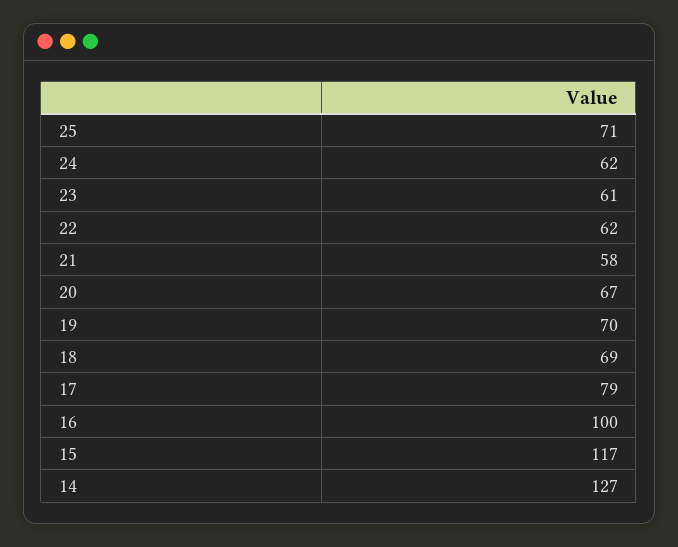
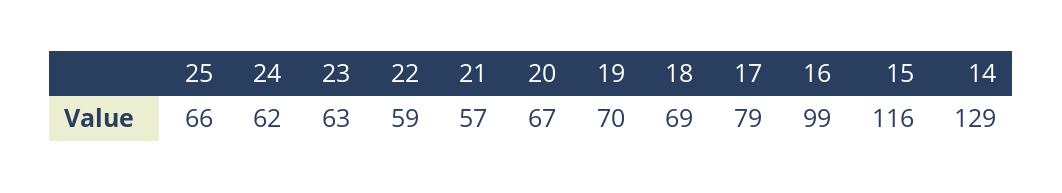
25: 71 -> 66
23: 61 -> 63
22: 62 -> 59
21: 58 -> 57
16: 100 -> 99
15: 117 -> 116
14: 127 -> 129

